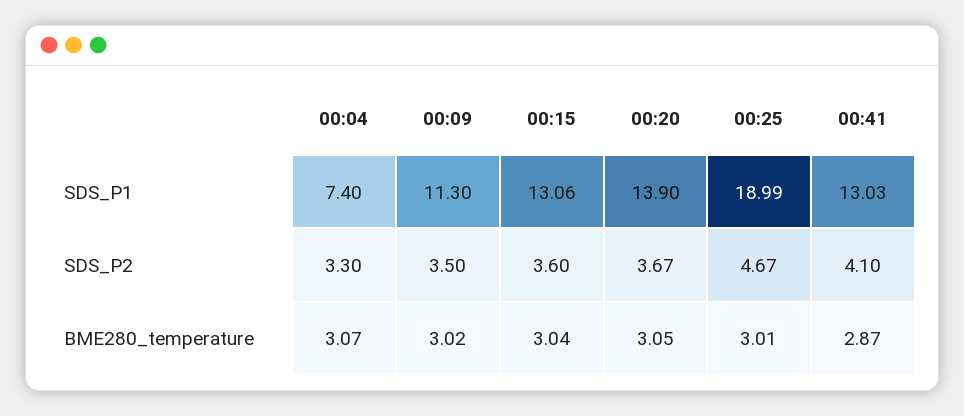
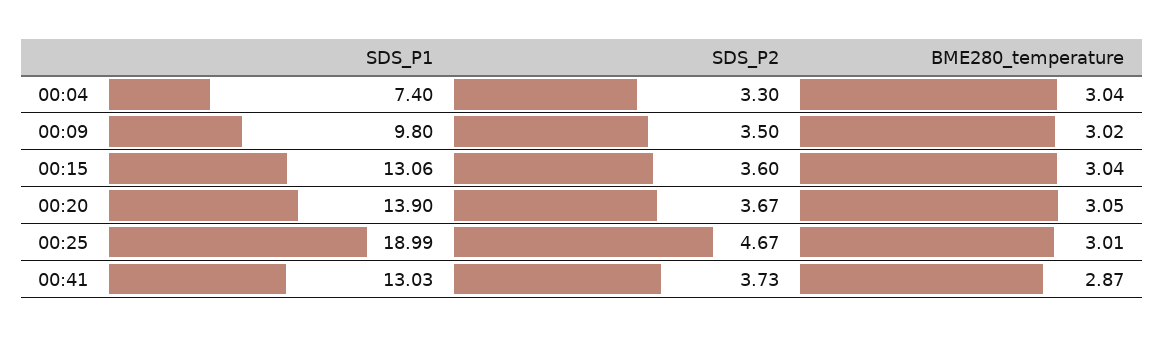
00:09, SDS_P1: 11.3 -> 9.8
00:41, SDS_P2: 4.1 -> 3.73
00:04, BME280_temperature: 3.07 -> 3.04

